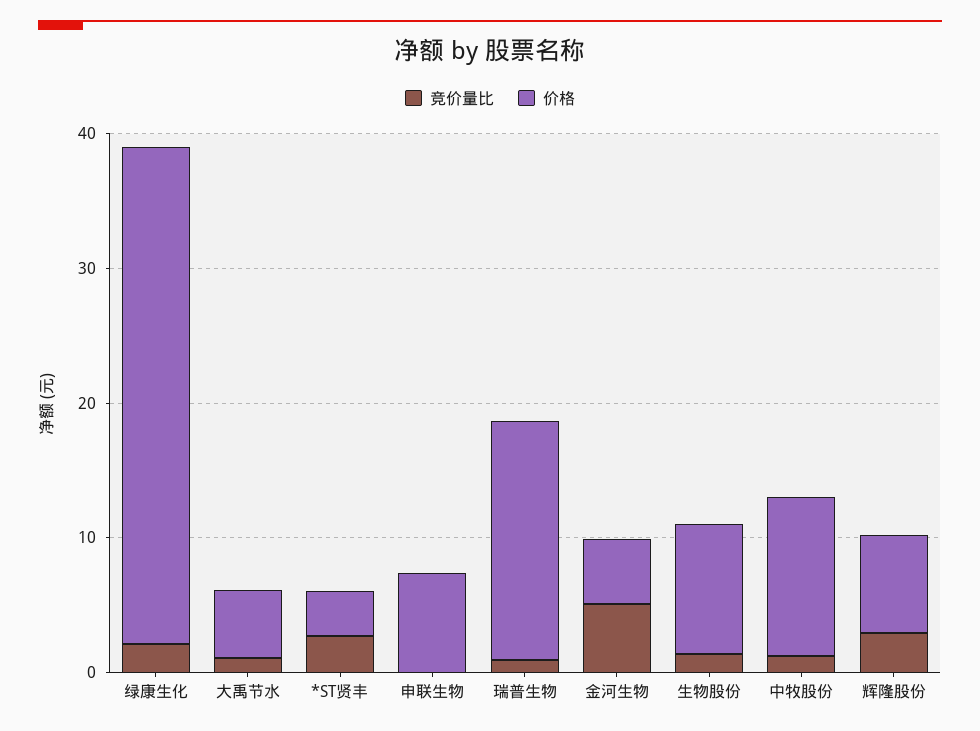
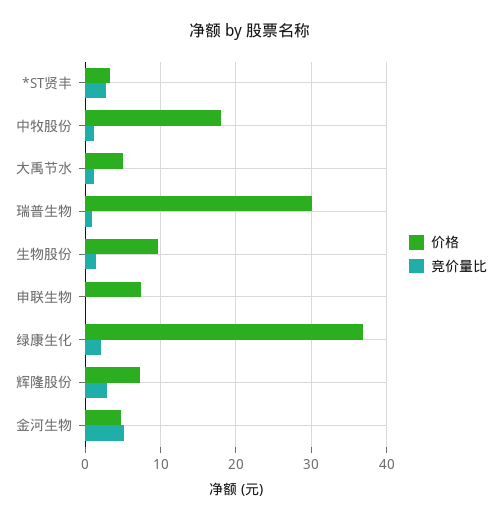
价格, 瑞普生物: 18 -> 30
价格, 中牧股份: 12 -> 18

